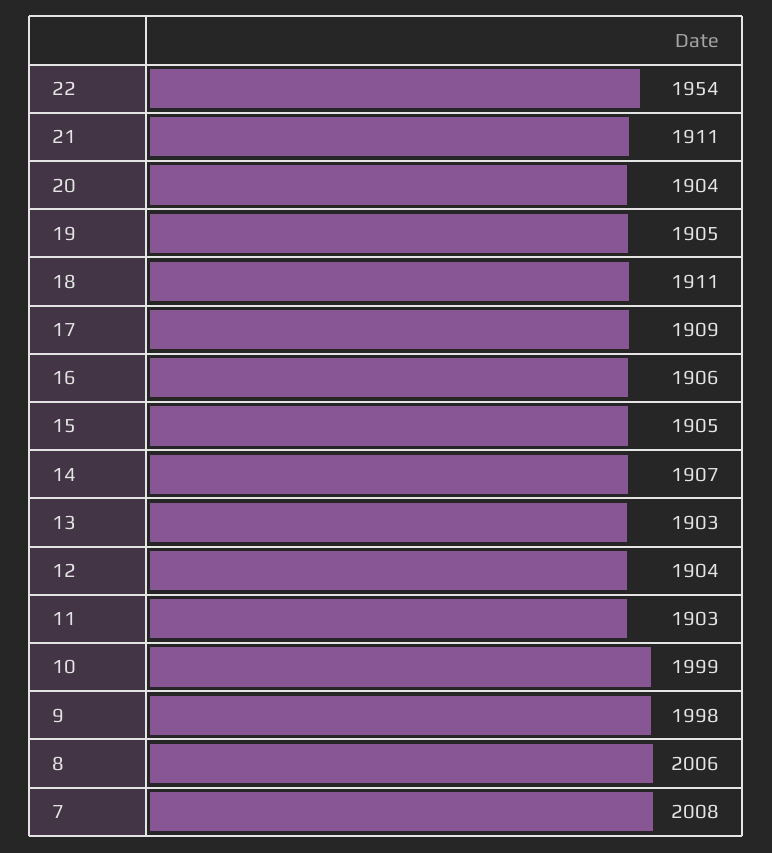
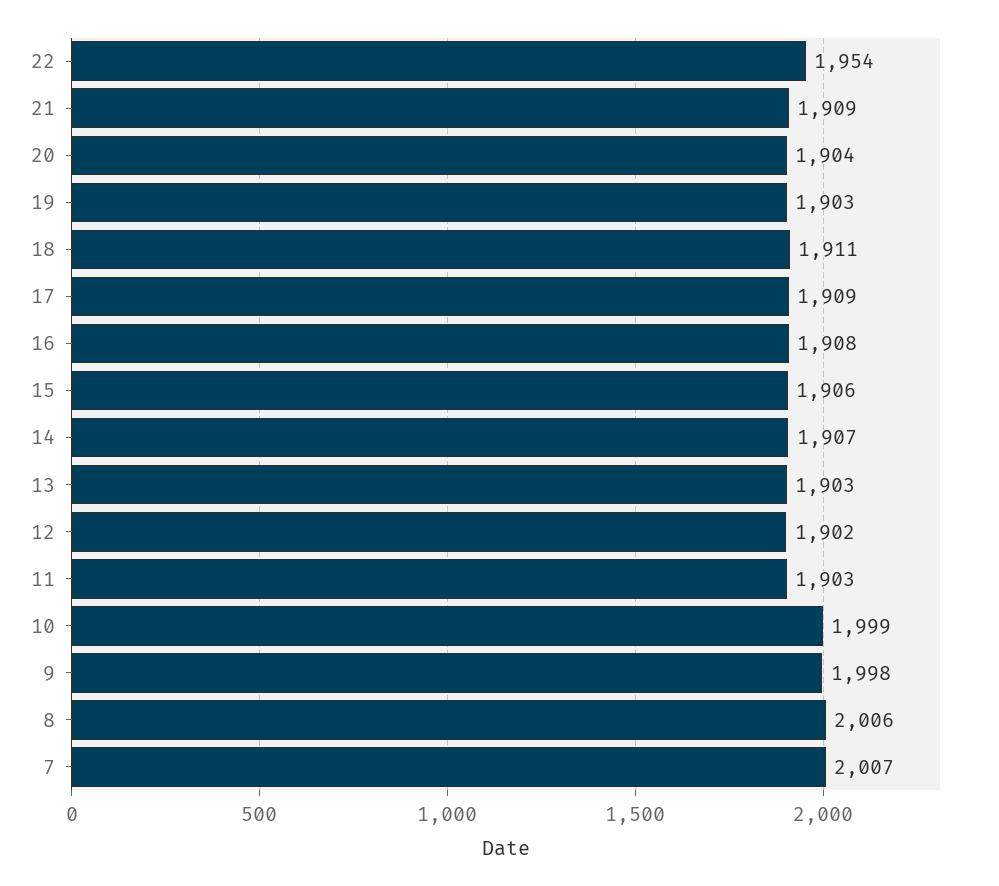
21: 1911 -> 1909
19: 1905 -> 1903
16: 1906 -> 1908
15: 1905 -> 1906
12: 1904 -> 1902
7: 2008 -> 2007

